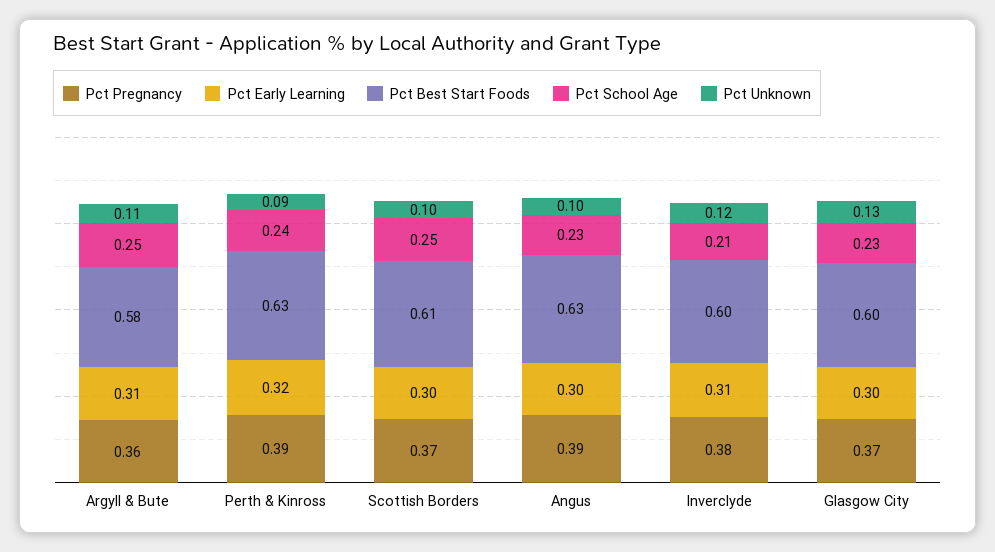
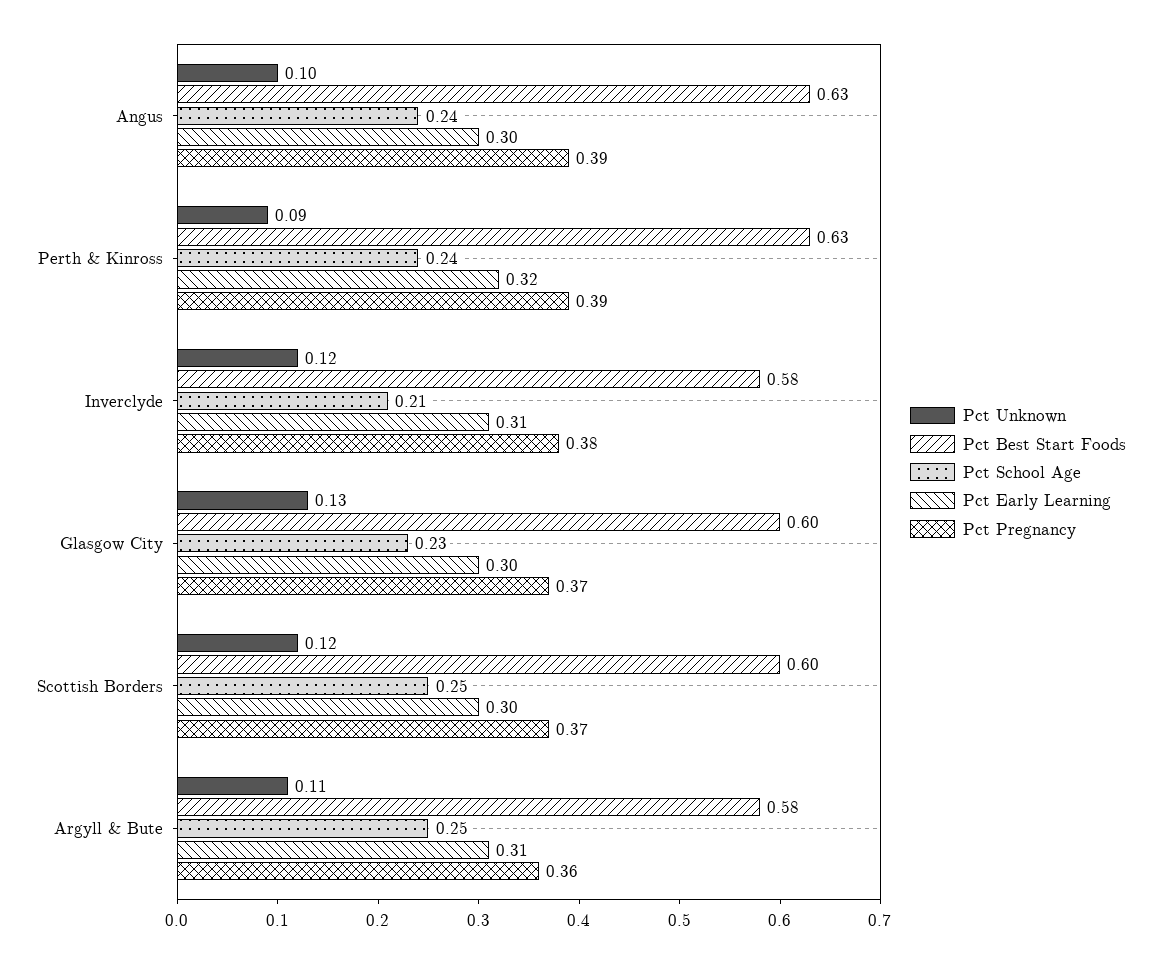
Pct Best Start Foods, Scottish Borders: 0.61 -> 0.6
Pct Unknown, Scottish Borders: 0.1 -> 0.12
Pct School Age, Angus: 0.23 -> 0.24
Pct Best Start Foods, Inverclyde: 0.6 -> 0.58

